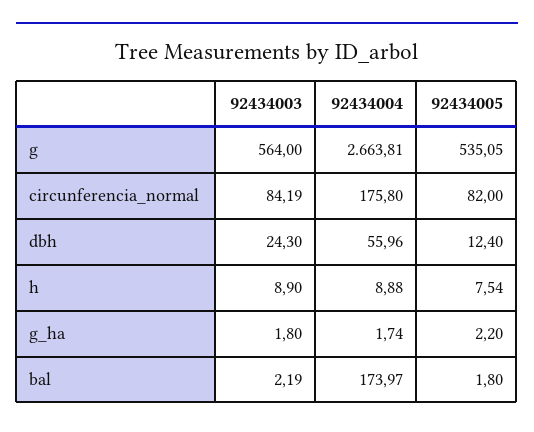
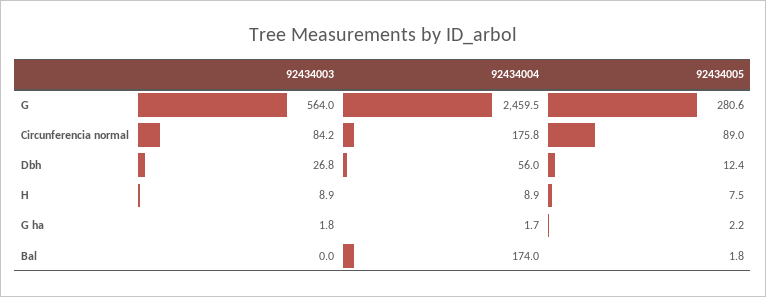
92434004, g: 2663.81 -> 2459.5
92434005, g: 535.05 -> 280.6
92434005, circunferencia_normal: 82 -> 89
92434003, dbh: 24.3 -> 26.8
92434003, bal: 2.19 -> 0

